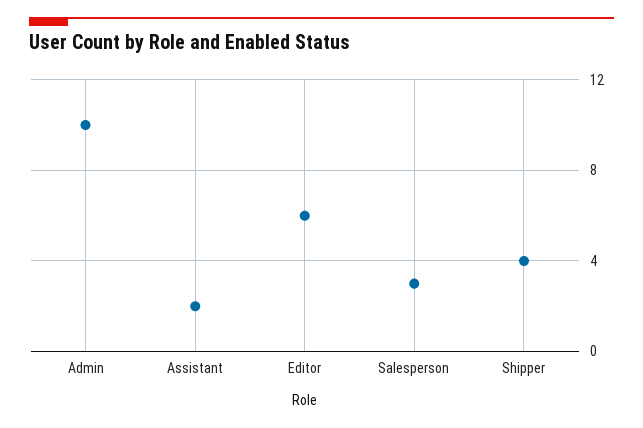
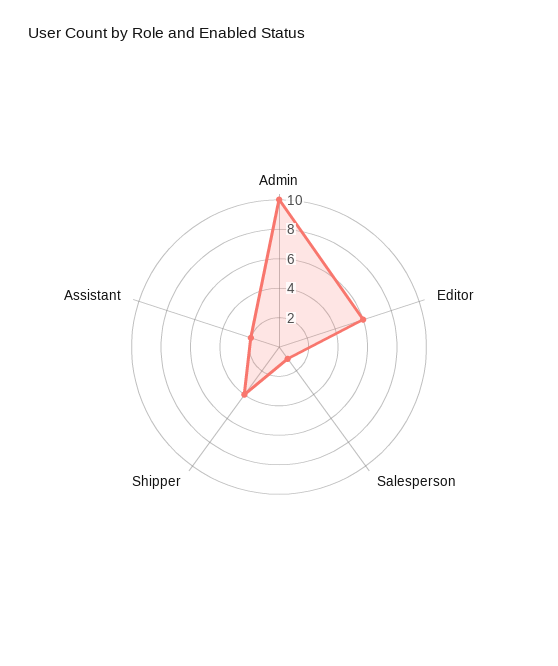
Salesperson: 3 -> 1

